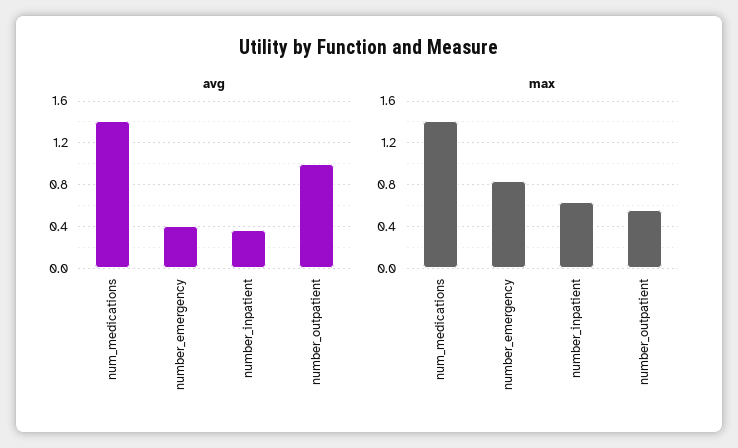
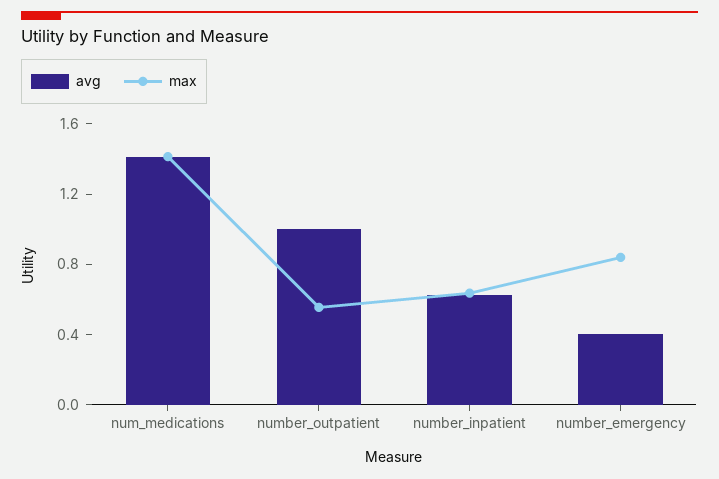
avg, number_inpatient: 0.4 -> 0.6

